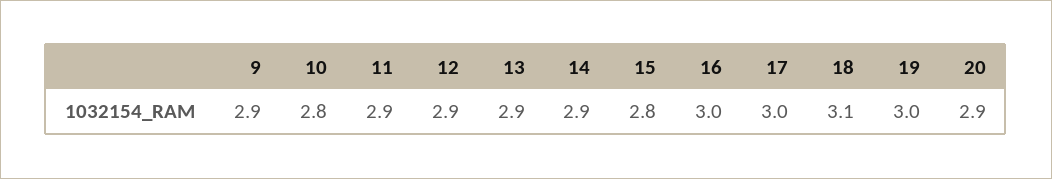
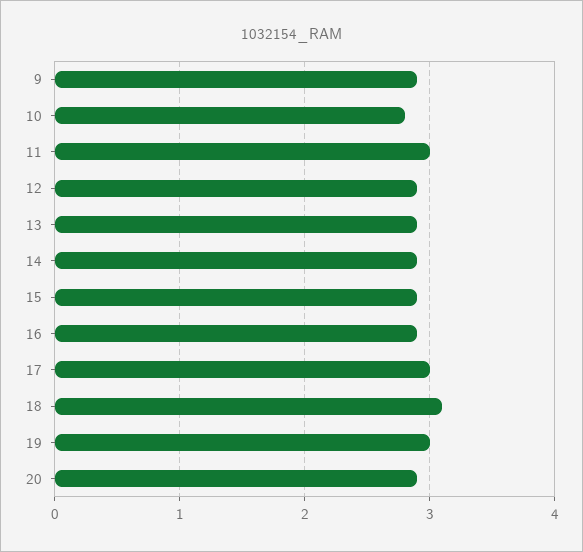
11: 2.9 -> 3
15: 2.8 -> 2.9
16: 3 -> 2.9

